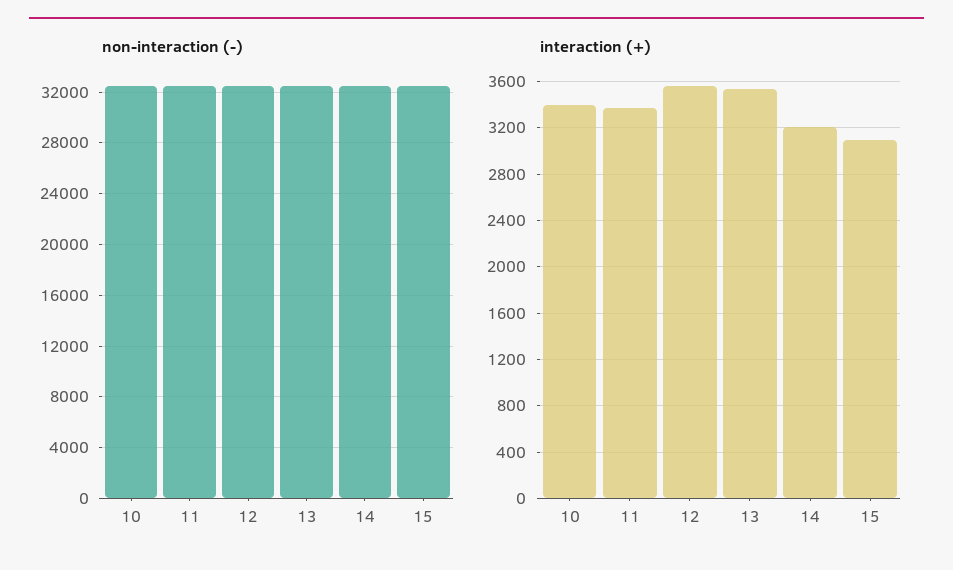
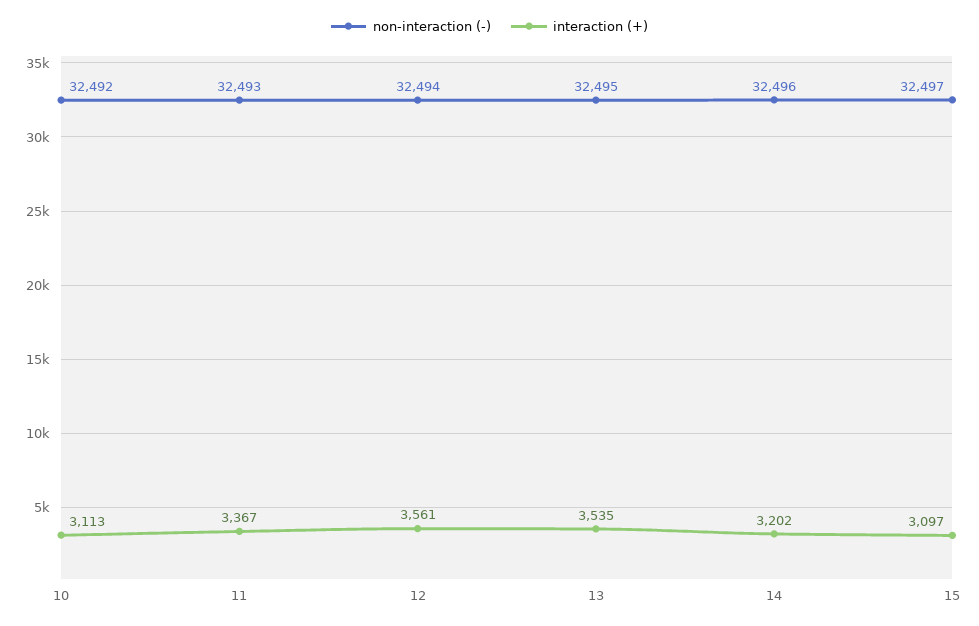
interaction (+), 10: 3400 -> 3113

